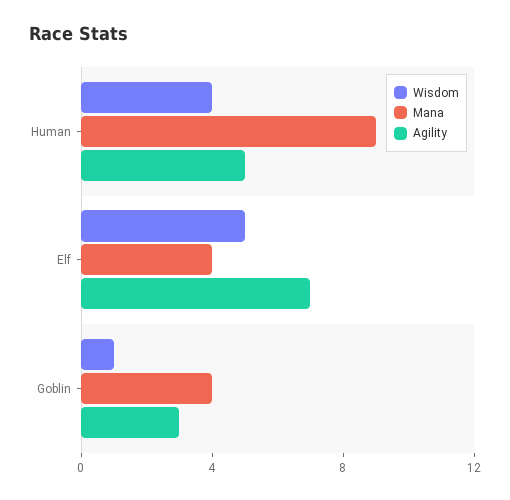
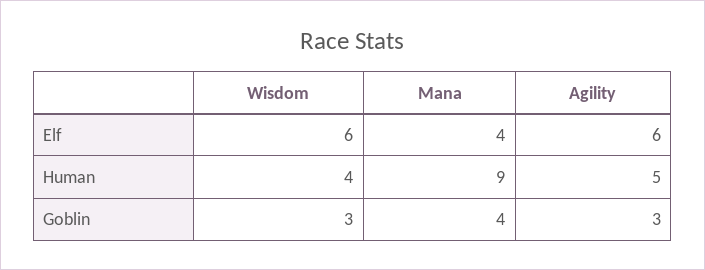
Wisdom, Elf: 5 -> 6
Agility, Elf: 7 -> 6
Wisdom, Goblin: 1 -> 3

